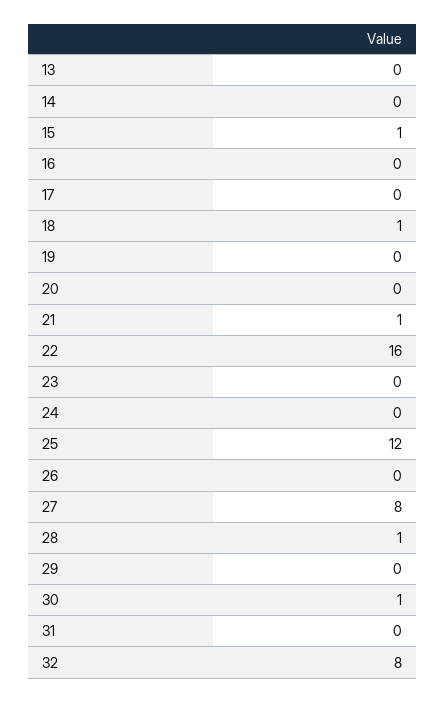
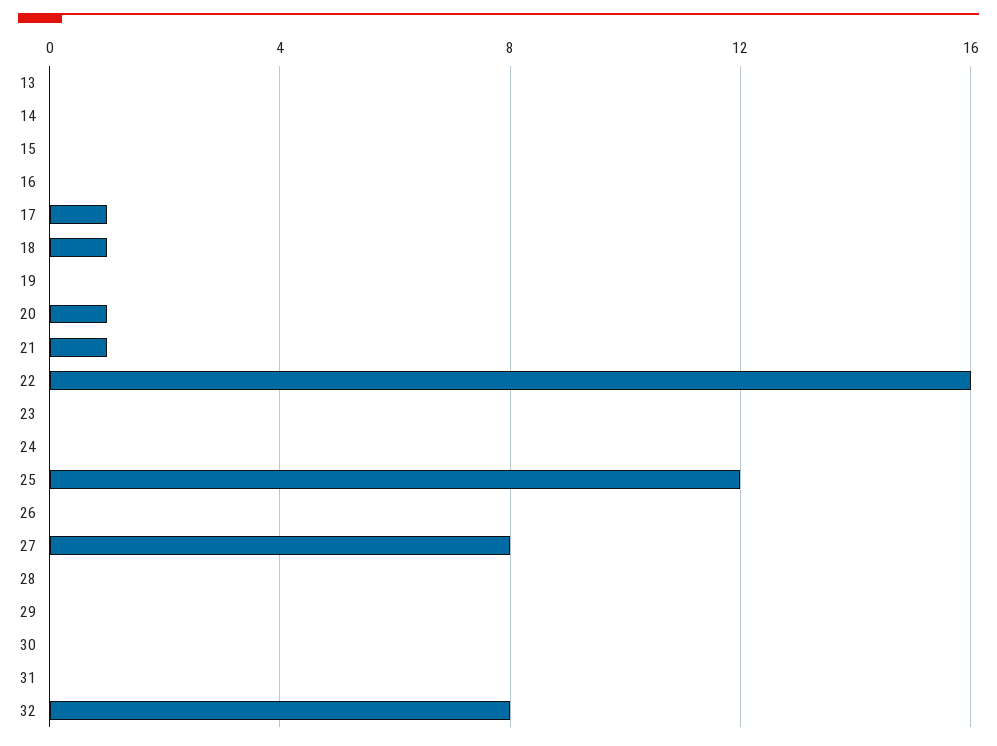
15: 1 -> 0
17: 0 -> 1
20: 0 -> 1
28: 1 -> 0
30: 1 -> 0

